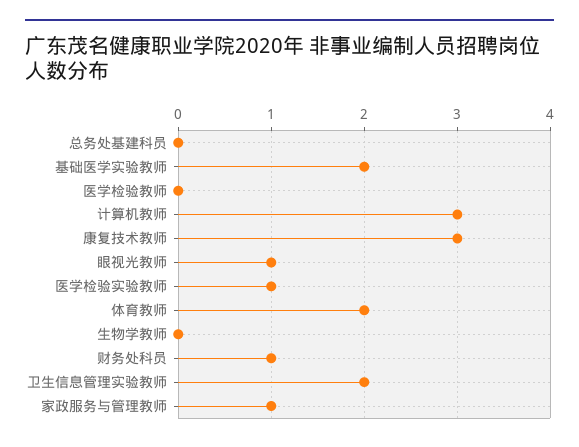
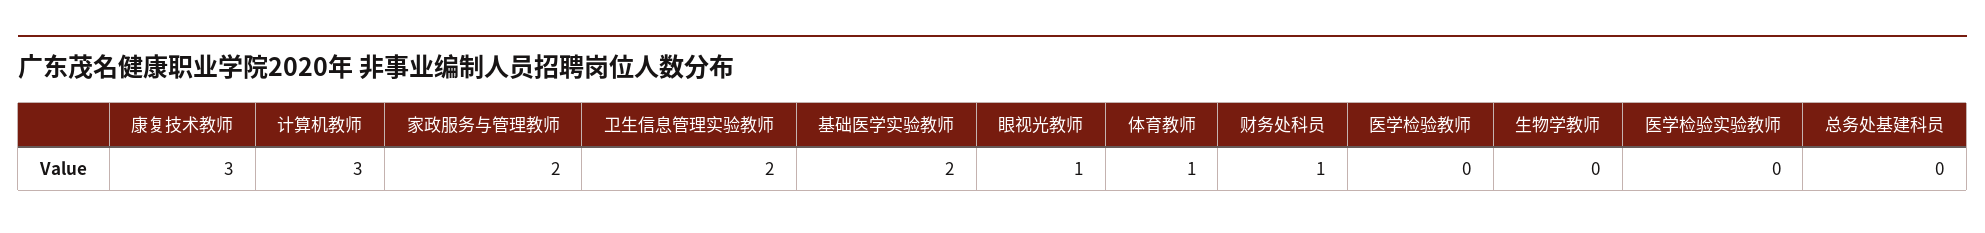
医学检验实验教师: 1 -> 0
体育教师: 2 -> 1
家政服务与管理教师: 1 -> 2

